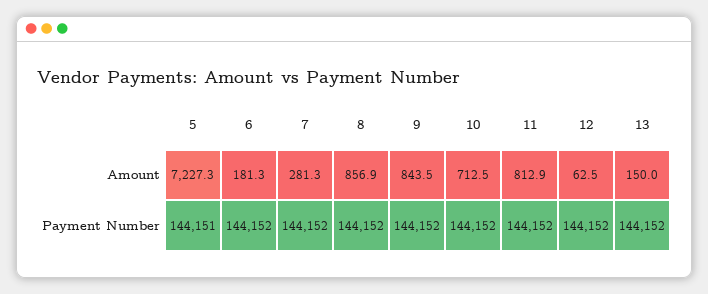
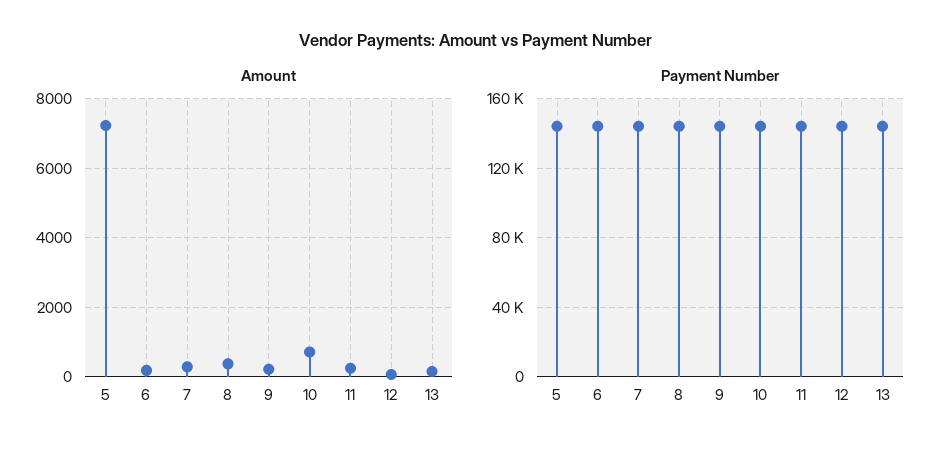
Amount, 8: 856.9 -> 400
Amount, 9: 843.5 -> 200
Amount, 11: 812.9 -> 200

